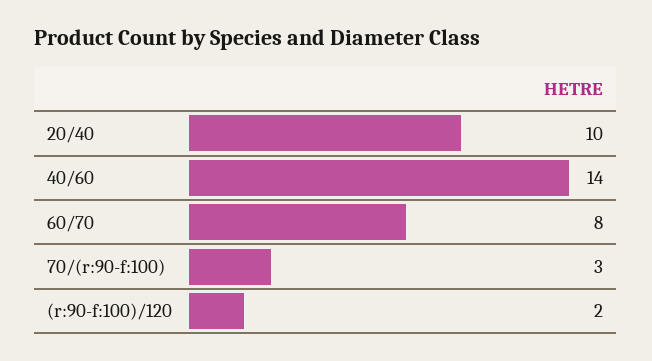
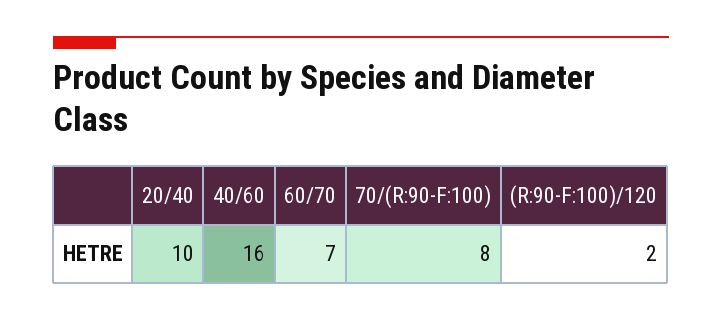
40/60: 14 -> 16
60/70: 8 -> 7
70/(r:90-f:100): 3 -> 8

